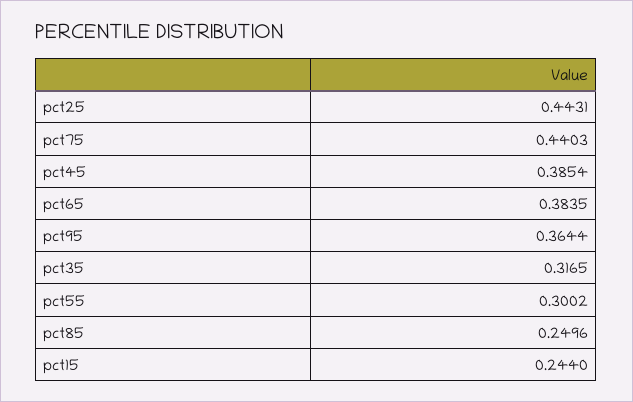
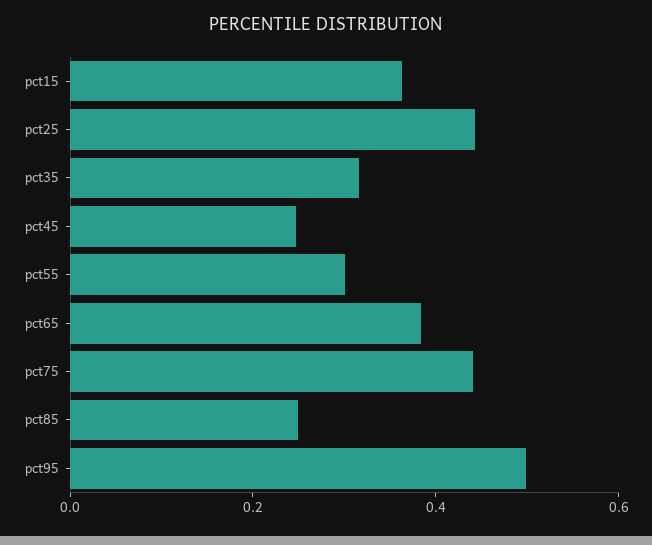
pct45: 0.3854 -> 0.25
pct95: 0.3644 -> 0.5
pct15: 0.244 -> 0.35

